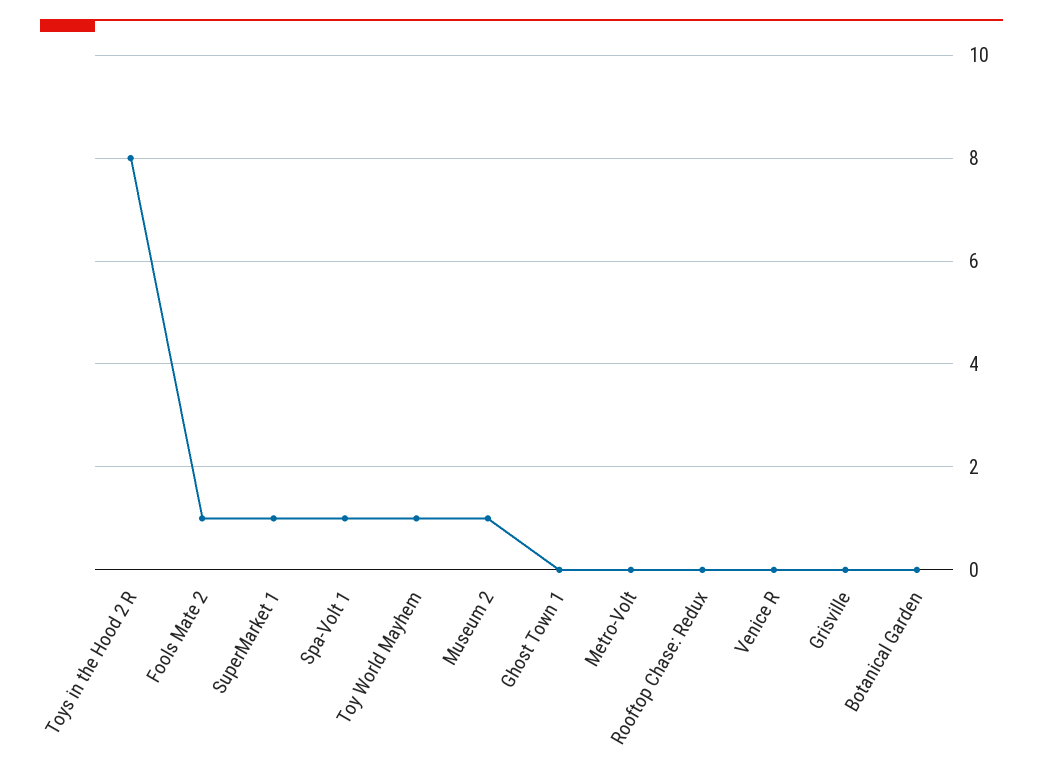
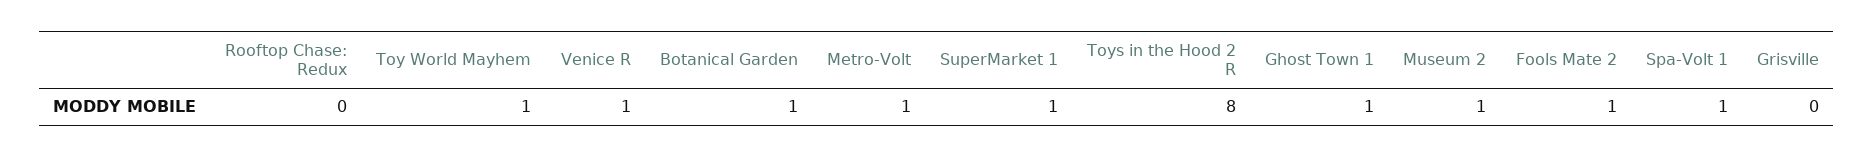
Ghost Town 1: 0 -> 1
Metro-Volt: 0 -> 1
Venice R: 0 -> 1
Botanical Garden: 0 -> 1

